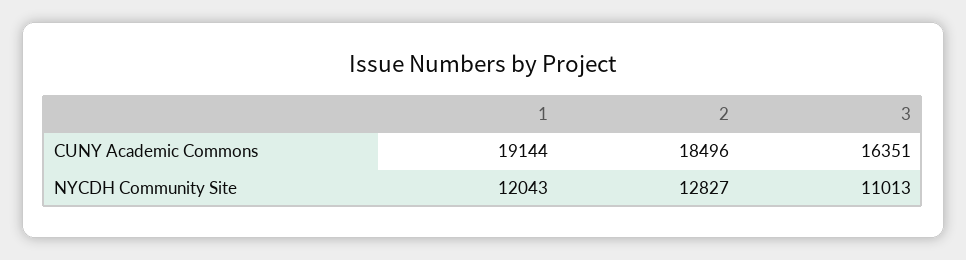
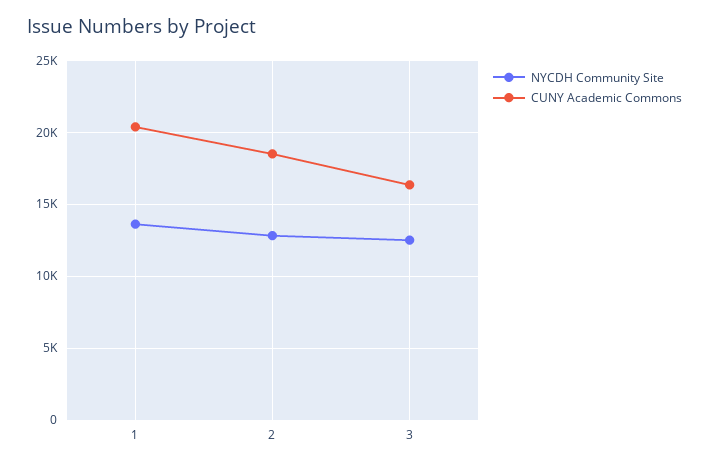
CUNY Academic Commons, 1: 19144 -> 20500
NYCDH Community Site, 1: 12043 -> 13500
NYCDH Community Site, 3: 11013 -> 12500

